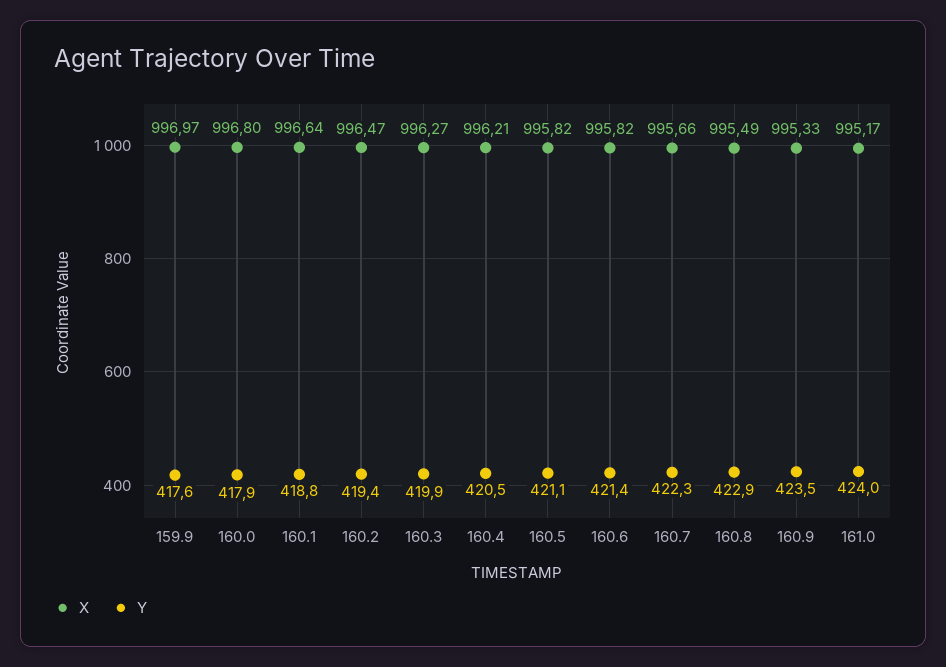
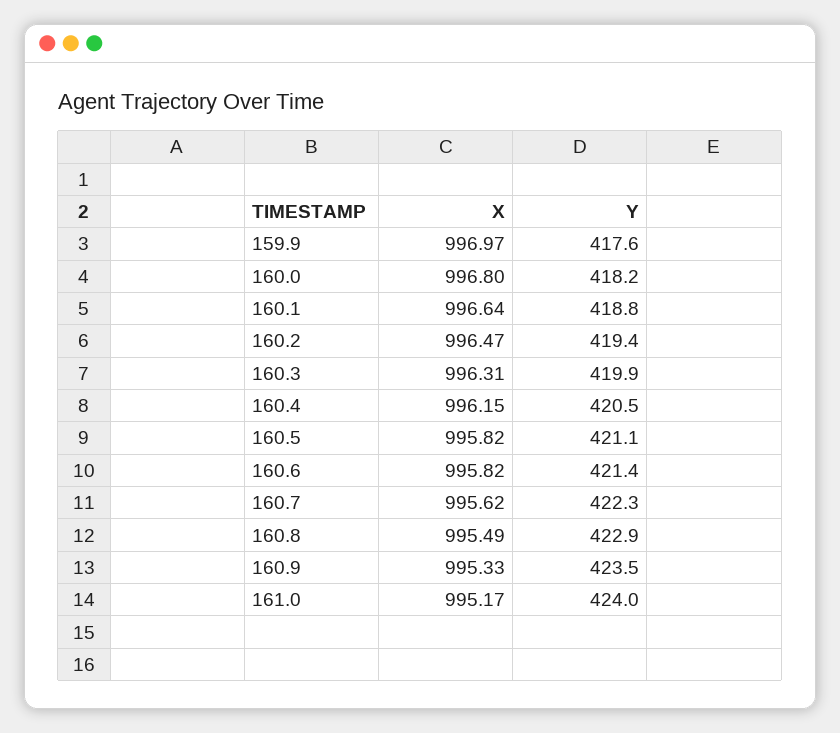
Y, 160.0: 417.9 -> 418.2
X, 160.3: 996.27 -> 996.31
X, 160.4: 996.21 -> 996.15
X, 160.7: 995.66 -> 995.62

